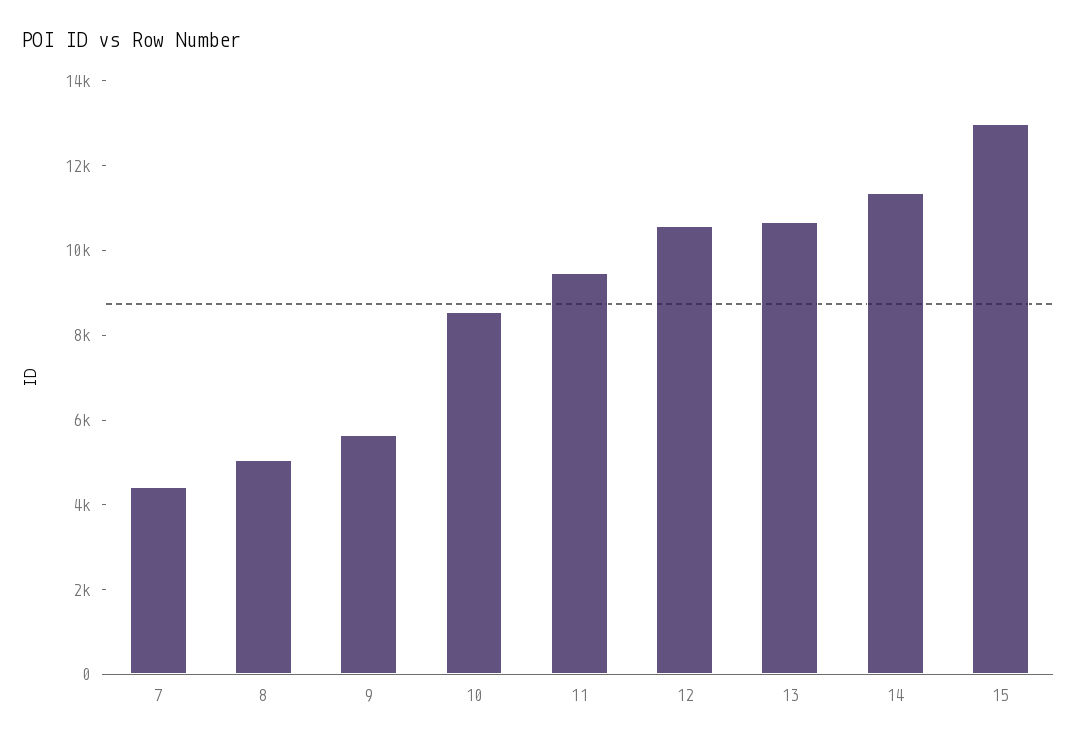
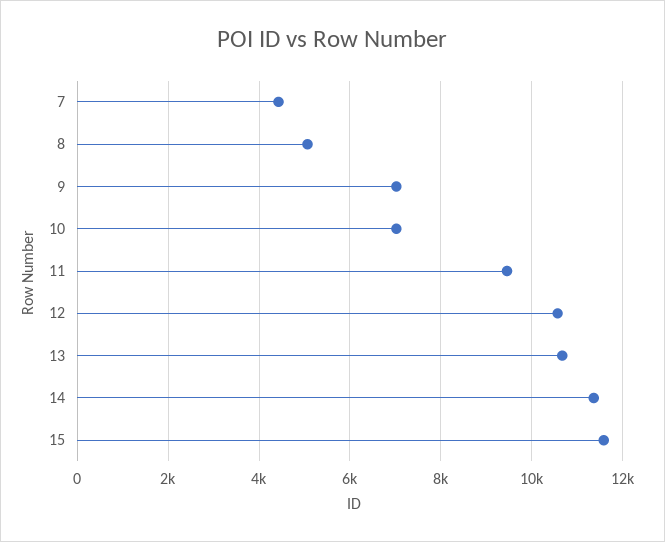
9: 5500 -> 7000
10: 8500 -> 7000
15: 13000 -> 11600

